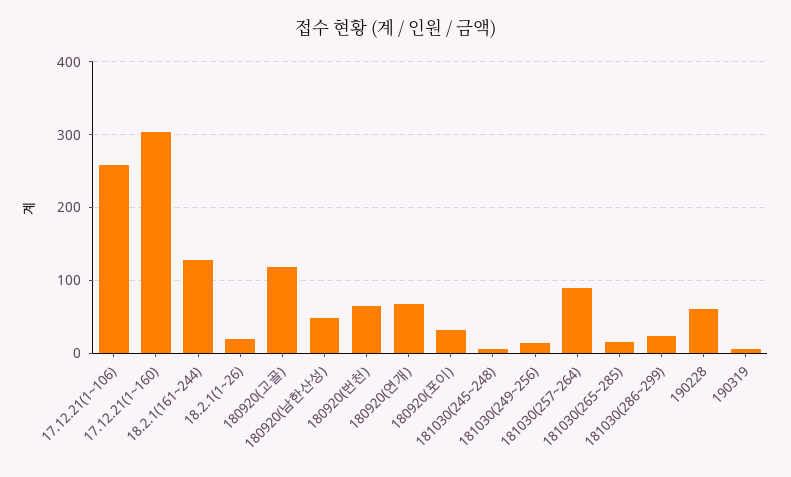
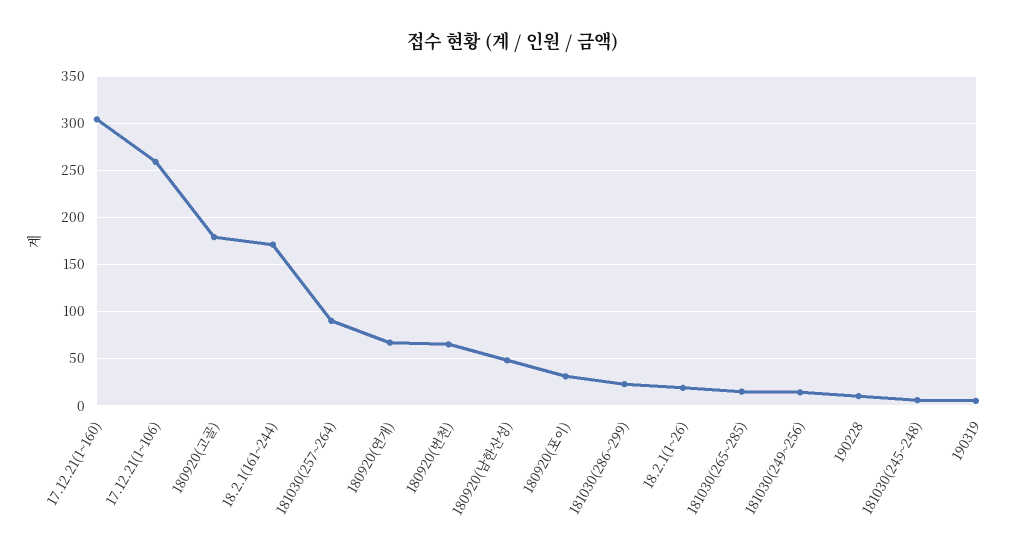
18.2.1(161~244): 130 -> 170
180920(고골): 120 -> 180
190228: 60 -> 10

